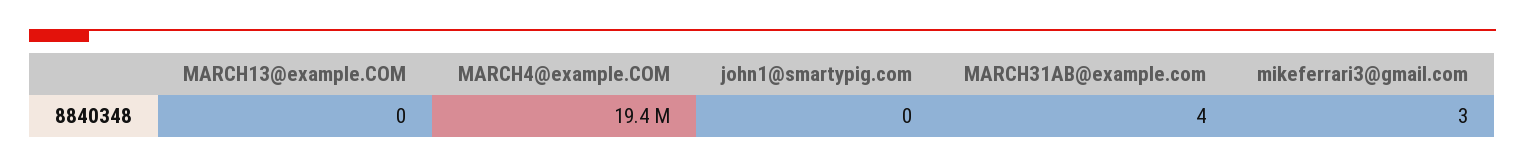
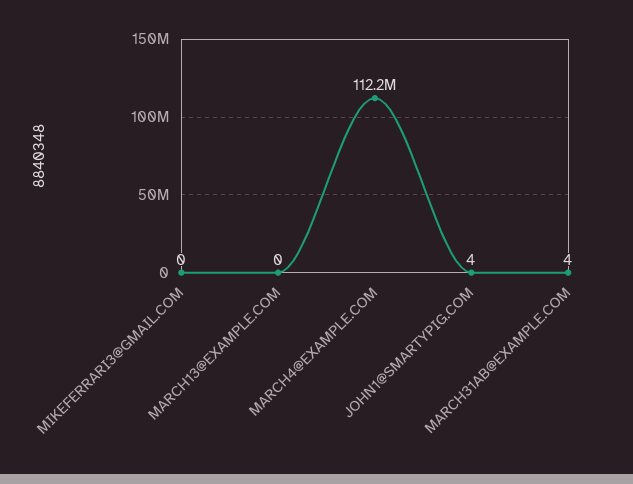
MARCH4@example.COM: 19400000 -> 112200000
john1@smartypig.com: 0 -> 4
mikeferrari3@gmail.com: 3 -> 0

